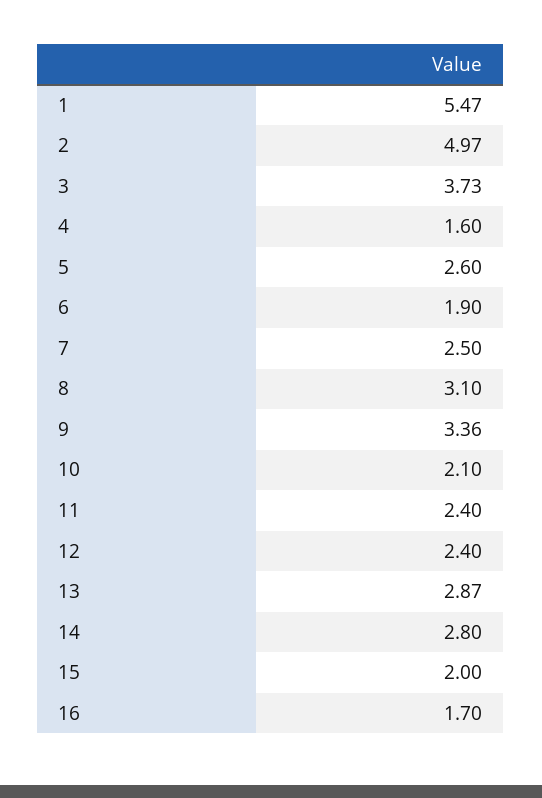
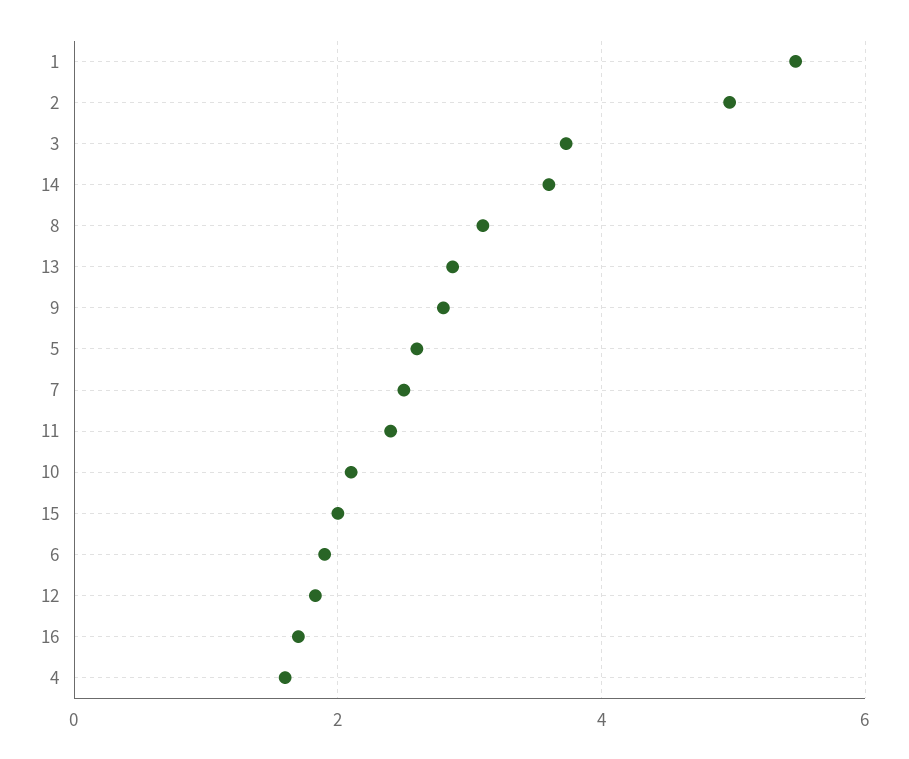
9: 3.36 -> 2.8
12: 2.4 -> 1.8
14: 2.8 -> 3.6

